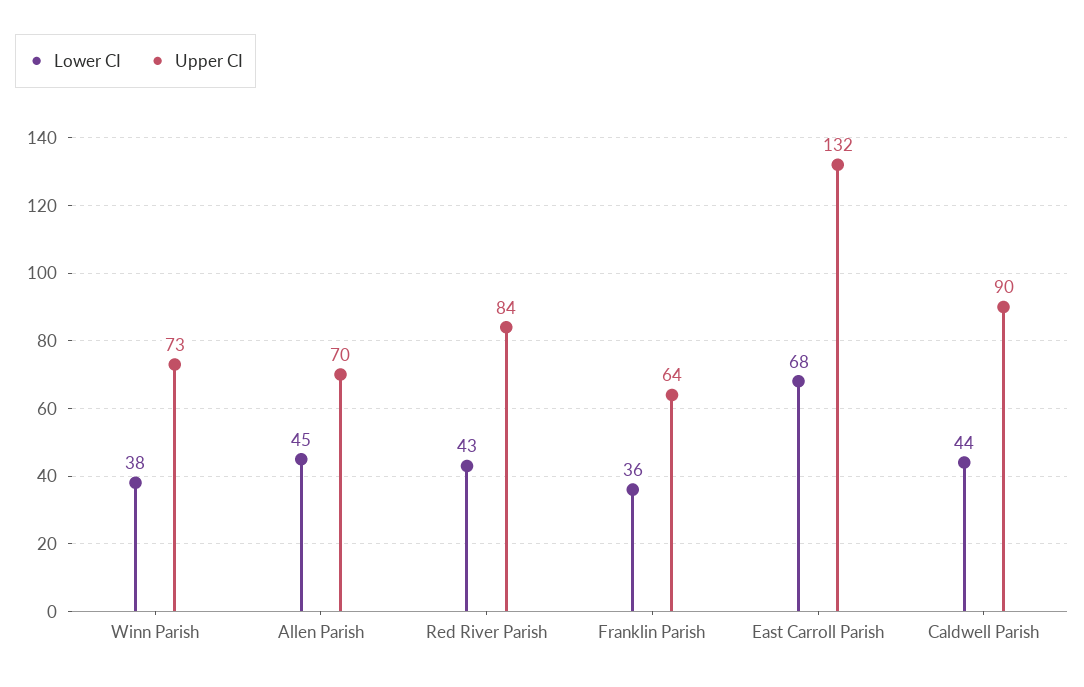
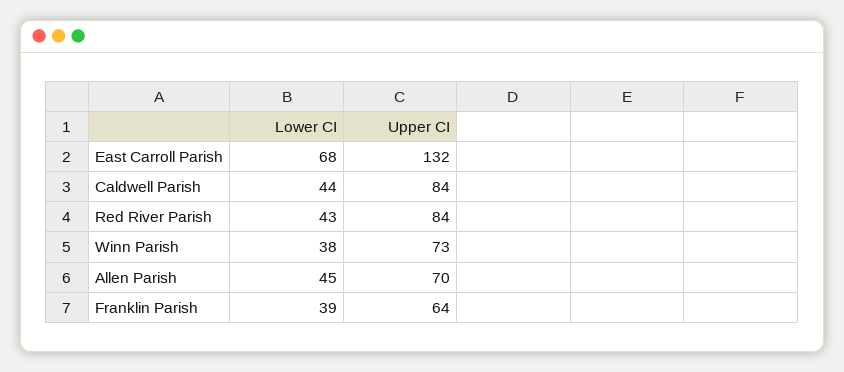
Lower CI, Franklin Parish: 36 -> 39
Upper CI, Caldwell Parish: 90 -> 84

